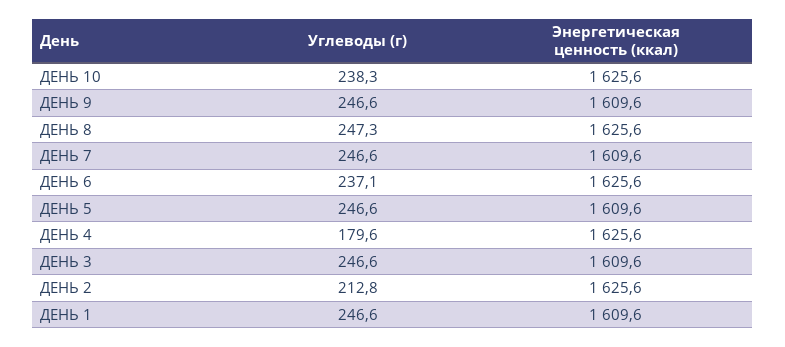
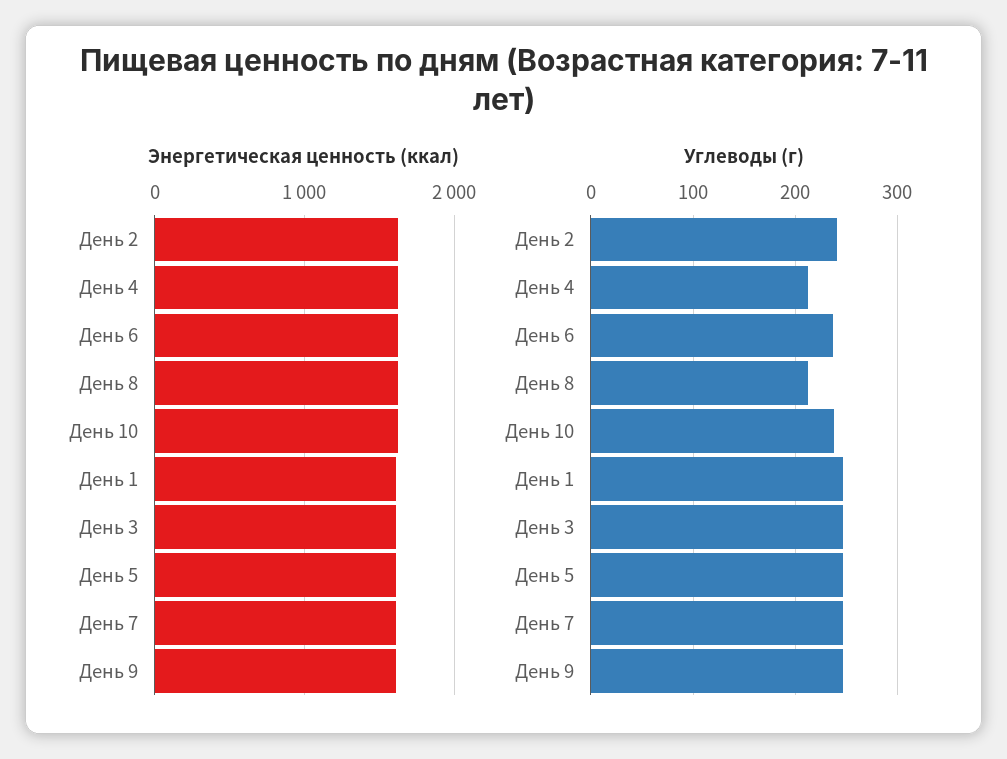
Углеводы (г), ДЕНЬ 8: 247.3 -> 210
Углеводы (г), ДЕНЬ 4: 179.6 -> 210
Углеводы (г), ДЕНЬ 2: 212.8 -> 240

